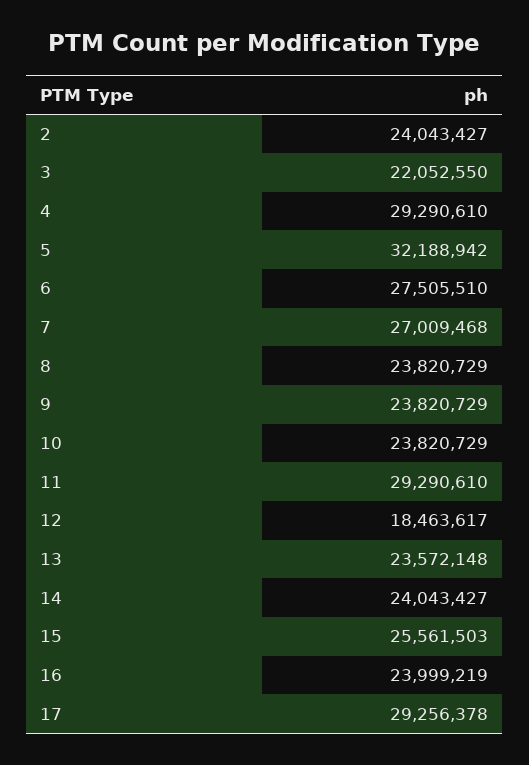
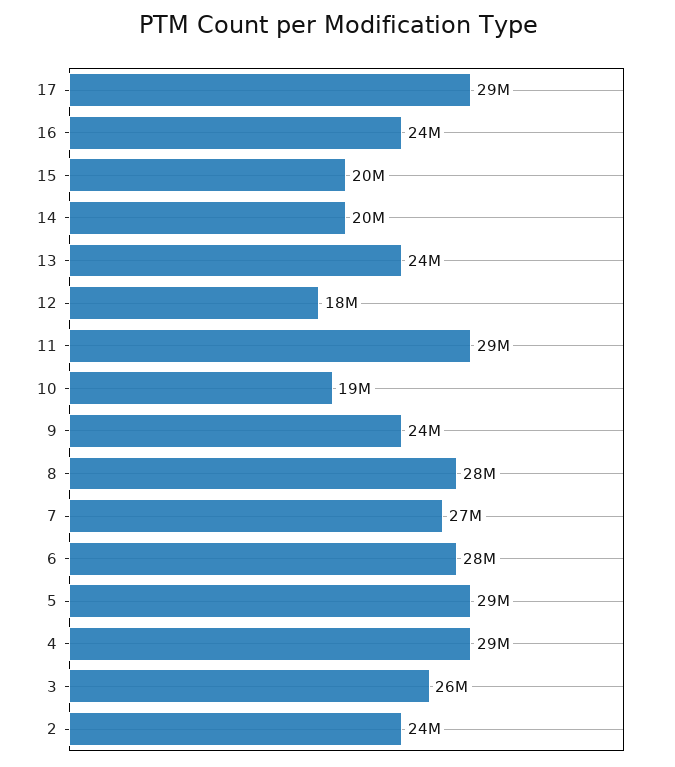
3: 22052550 -> 26000000
5: 32188942 -> 29000000
8: 23820729 -> 28000000
10: 23820729 -> 19000000
14: 24043427 -> 20000000
15: 25561503 -> 20000000

